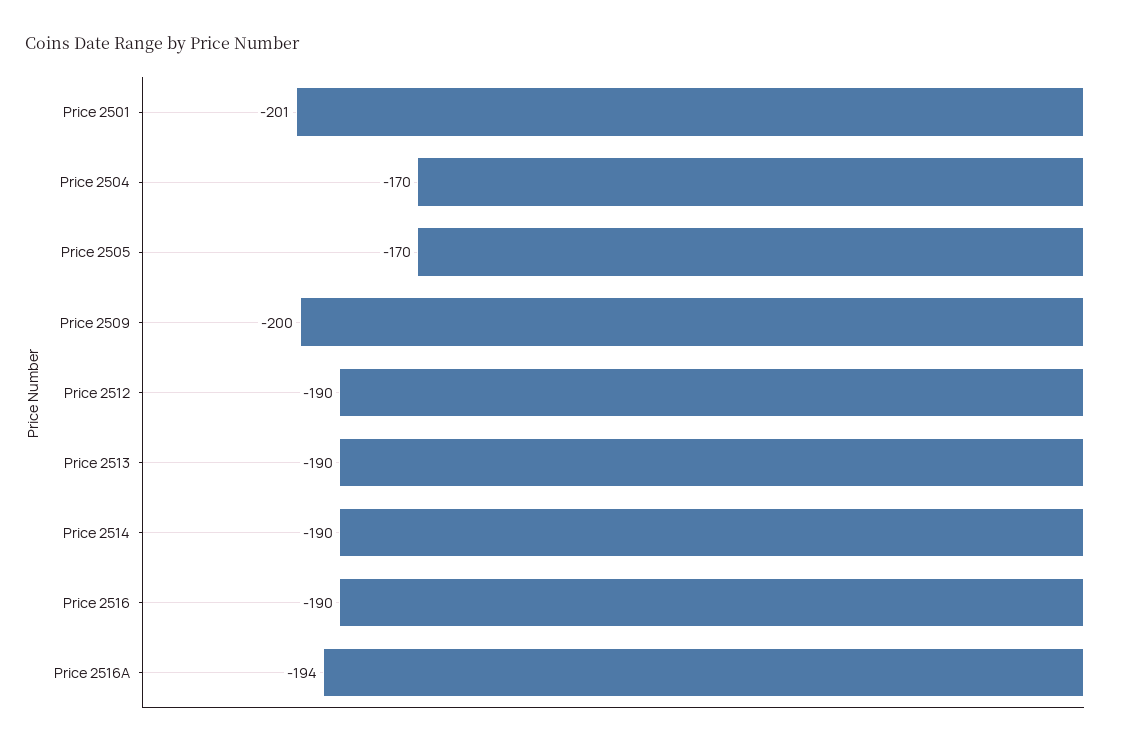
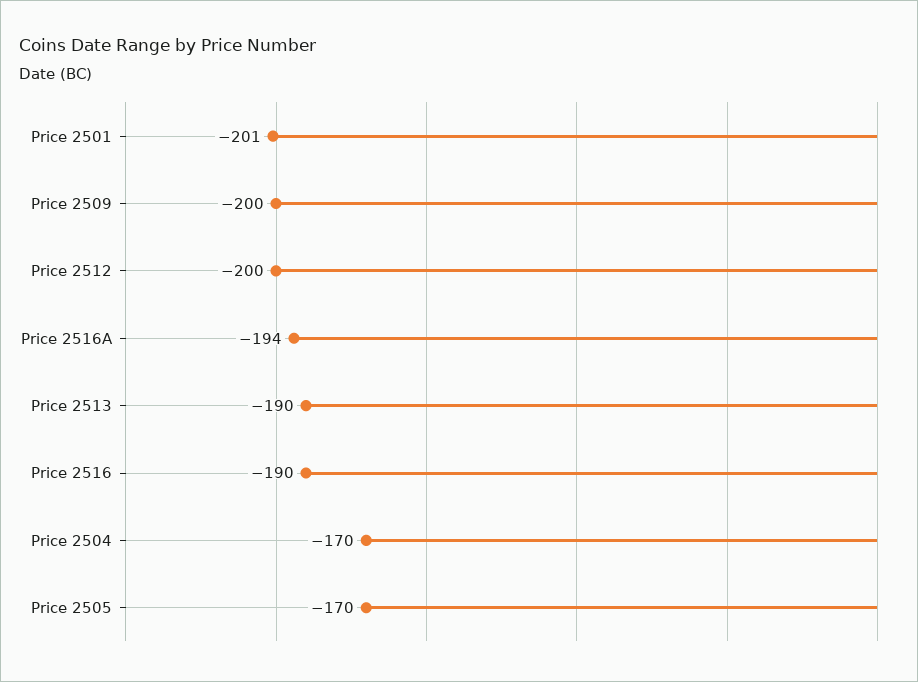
Price 2512: -190 -> -200
Price 2514: -190 -> none

